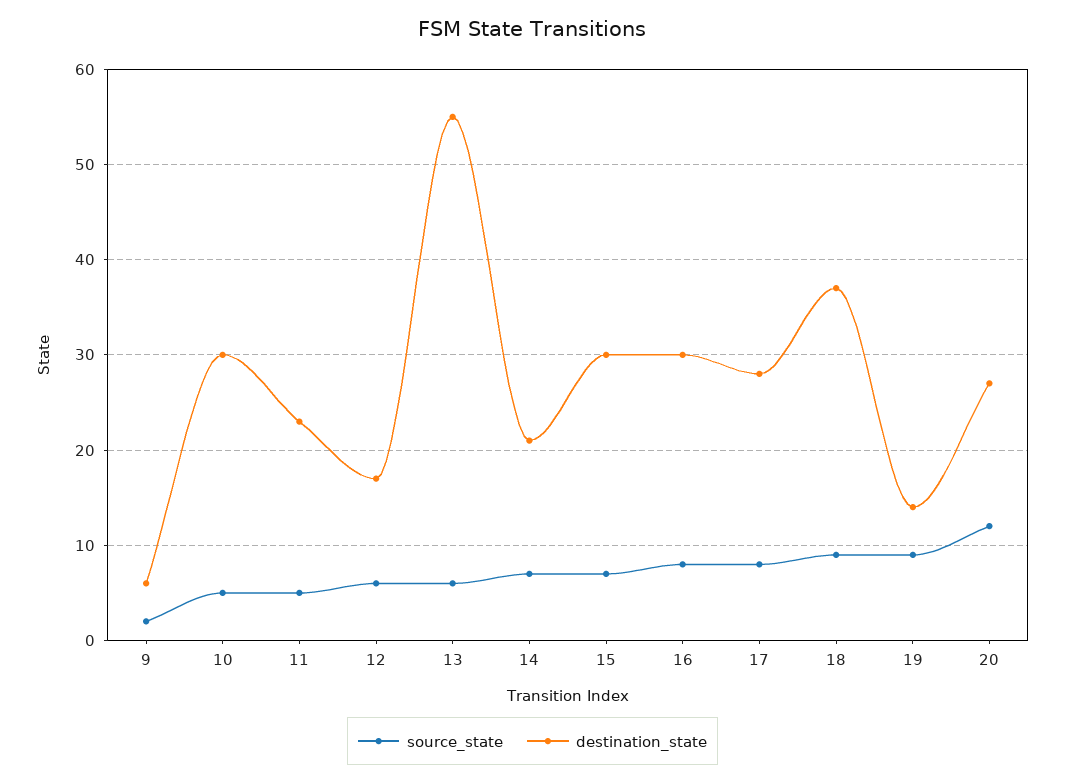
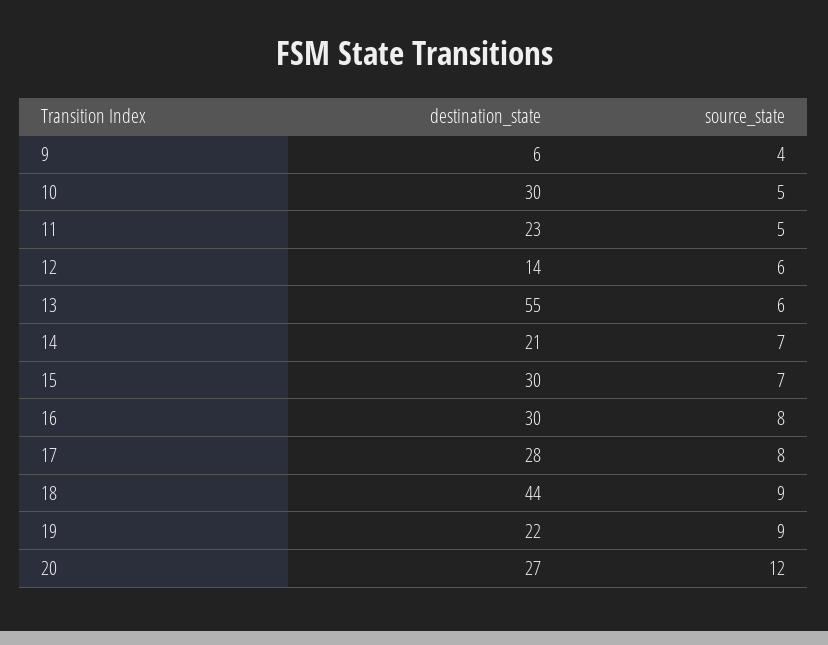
source_state, 9: 2 -> 4
destination_state, 12: 17 -> 14
destination_state, 18: 37 -> 44
destination_state, 19: 14 -> 22

